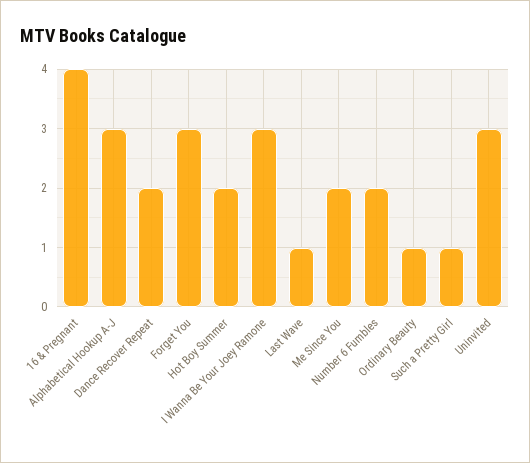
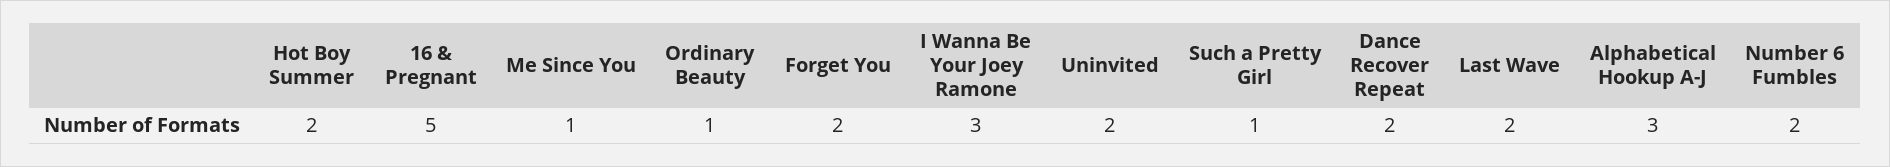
16 & Pregnant: 4 -> 5
Forget You: 3 -> 2
Last Wave: 1 -> 2
Me Since You: 2 -> 1
Uninvited: 3 -> 2

